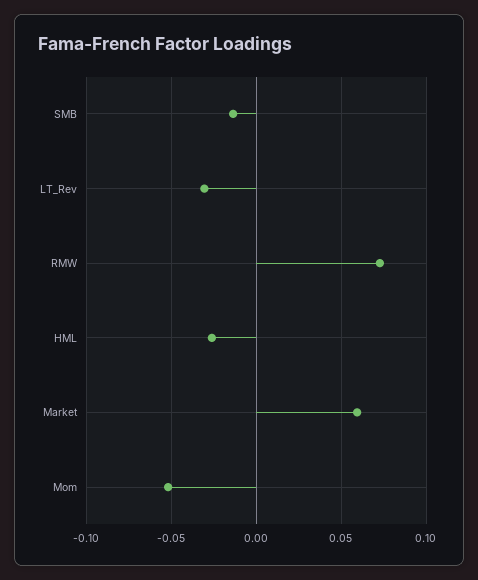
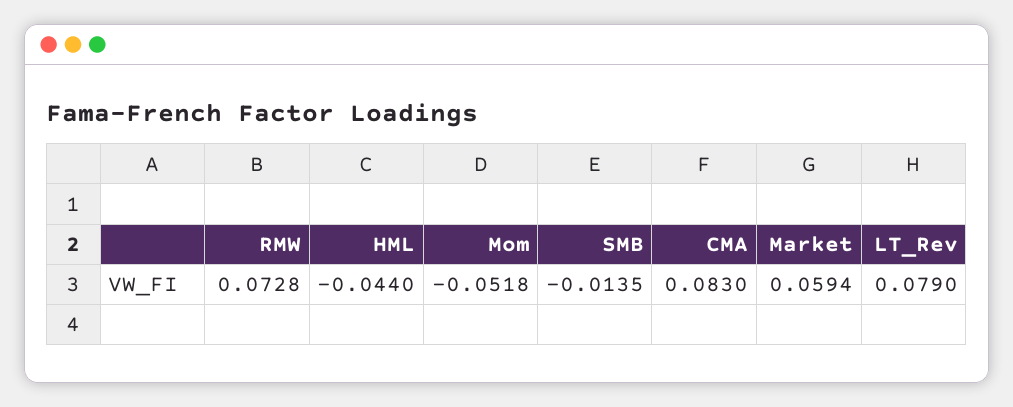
LT_Rev: -0.03 -> 0.079
HML: -0.025 -> -0.044
CMA: none -> 0.083

